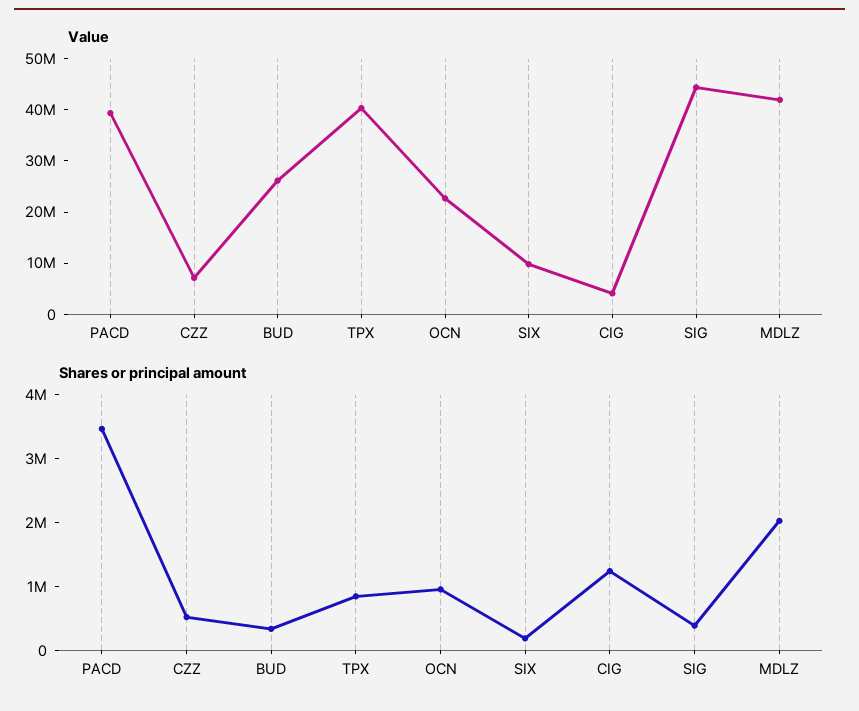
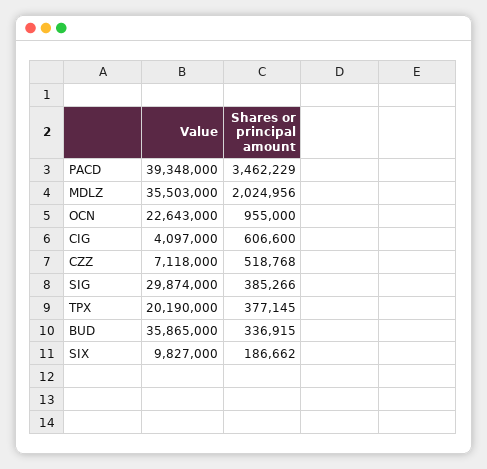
Value, BUD: 26000000 -> 35865000
Value, TPX: 40000000 -> 20190000
Value, SIG: 44000000 -> 29874000
Value, MDLZ: 42000000 -> 35503000
Shares or principal amount, TPX: 800000 -> 377145
Shares or principal amount, CIG: 1200000 -> 606600

